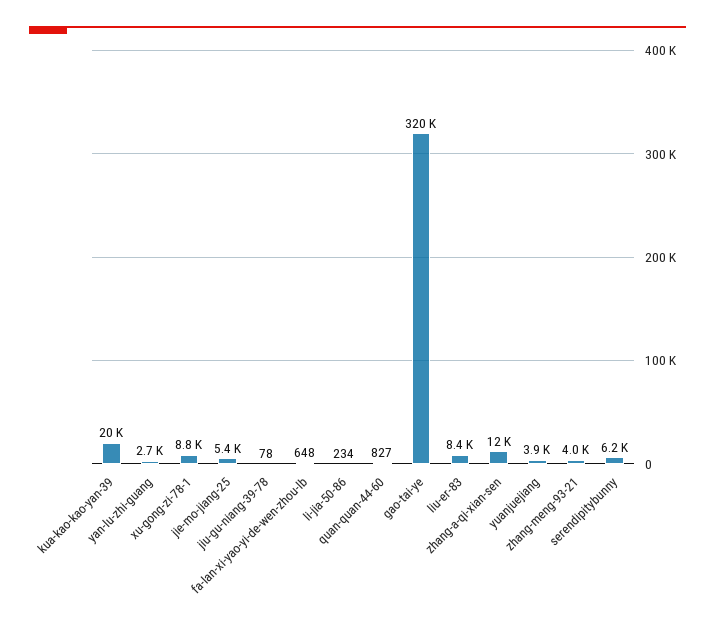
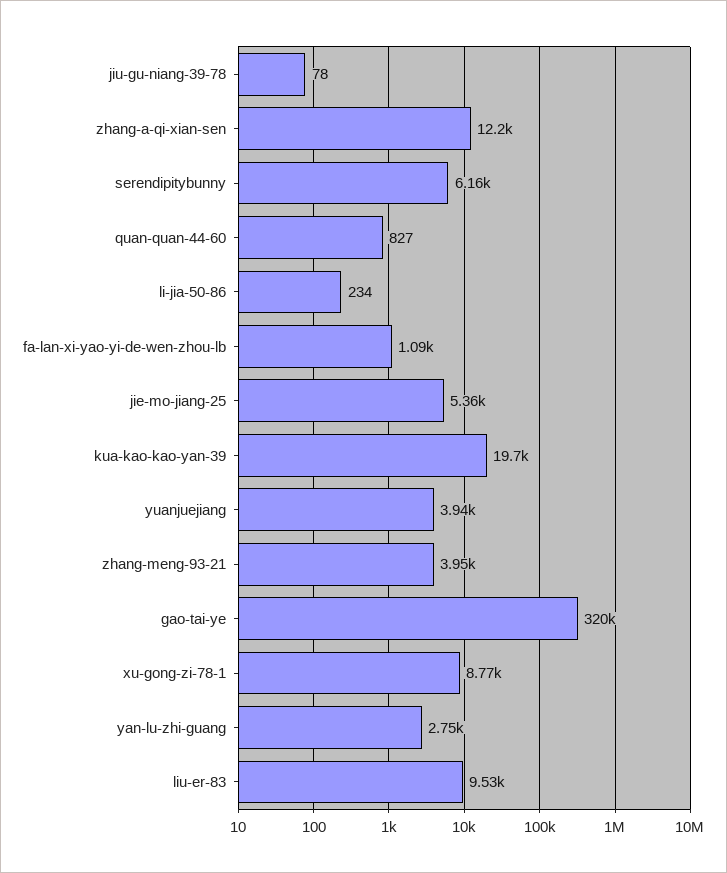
fa-lan-xi-yao-yi-de-wen-zhou-lb: 648 -> 1090
liu-er-83: 8400 -> 9530

